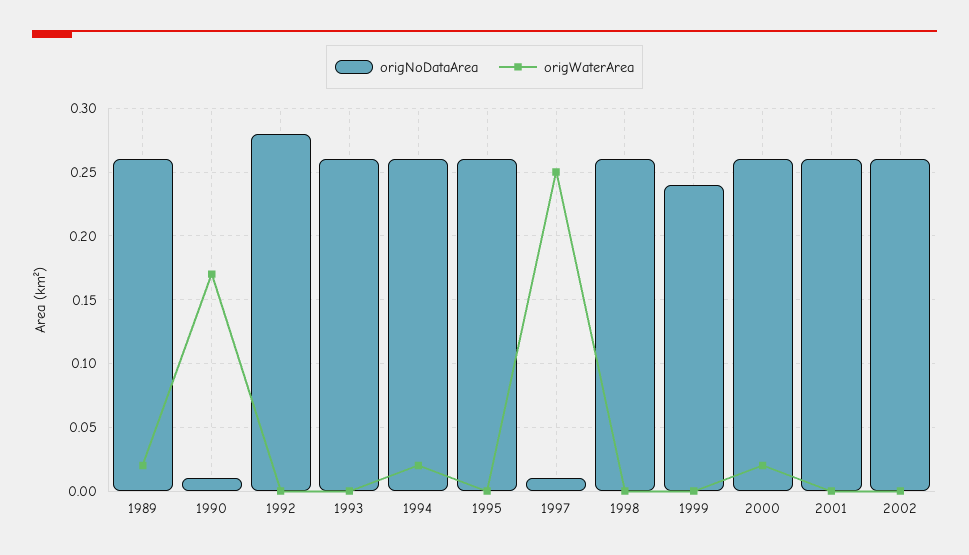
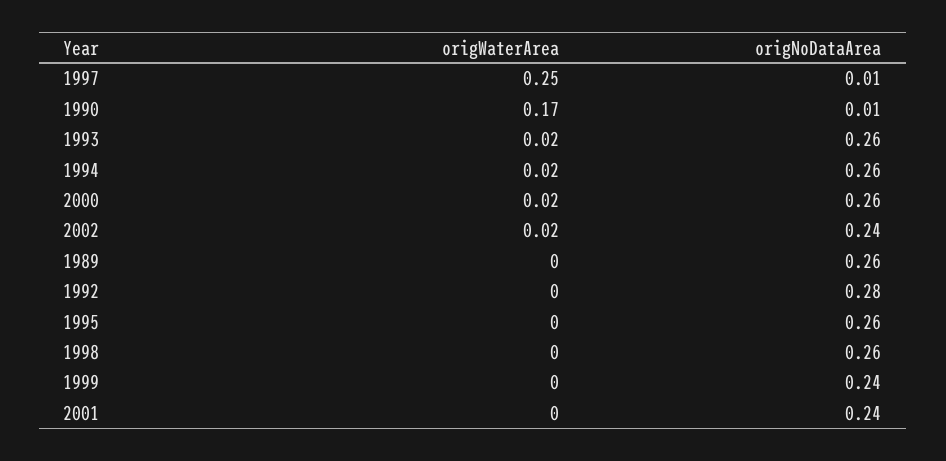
origWaterArea, 1989: 0.02 -> 0
origWaterArea, 1993: 0 -> 0.02
origNoDataArea, 2001: 0.26 -> 0.24
origNoDataArea, 2002: 0.26 -> 0.24
origWaterArea, 2002: 0 -> 0.02

